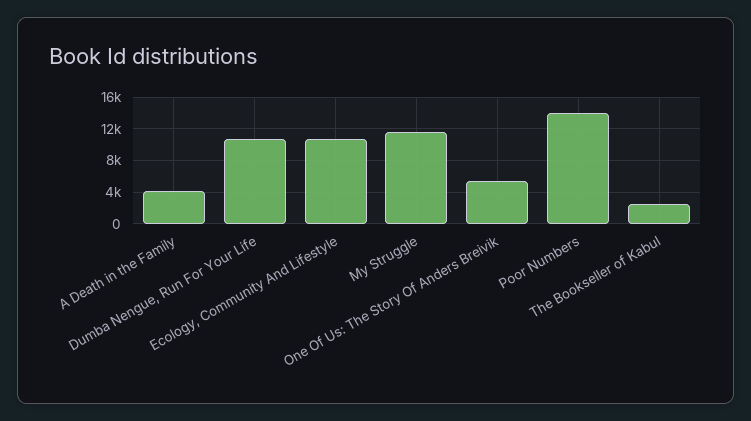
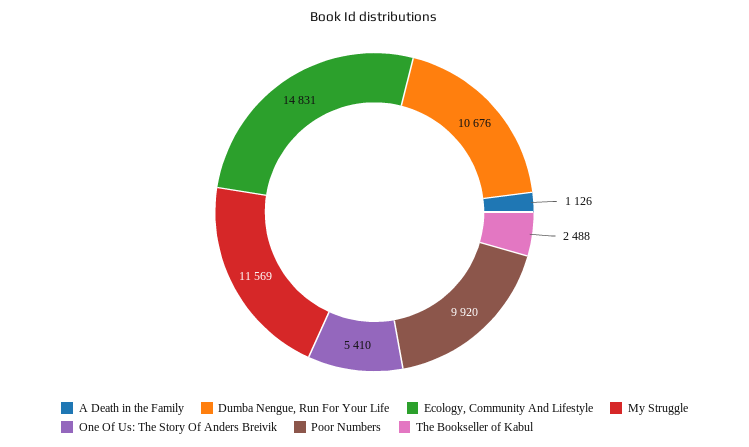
A Death in the Family: 4000 -> 1126
Ecology, Community And Lifestyle: 11000 -> 14831
Poor Numbers: 14000 -> 9920

